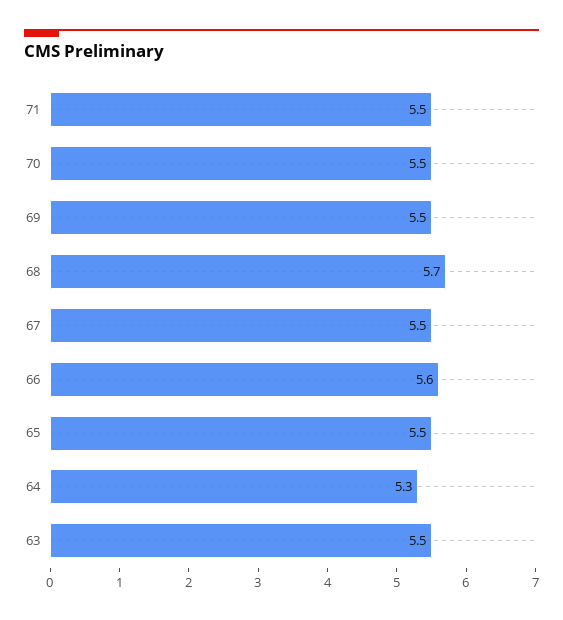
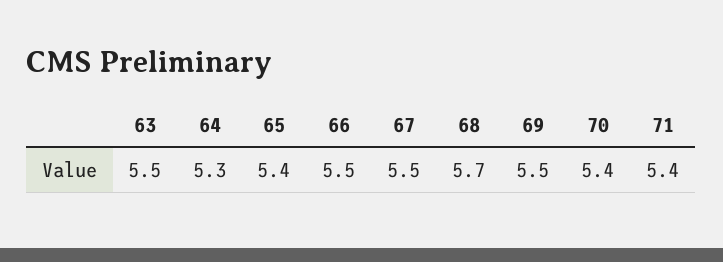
71: 5.5 -> 5.4
70: 5.5 -> 5.4
66: 5.6 -> 5.5
65: 5.5 -> 5.4

